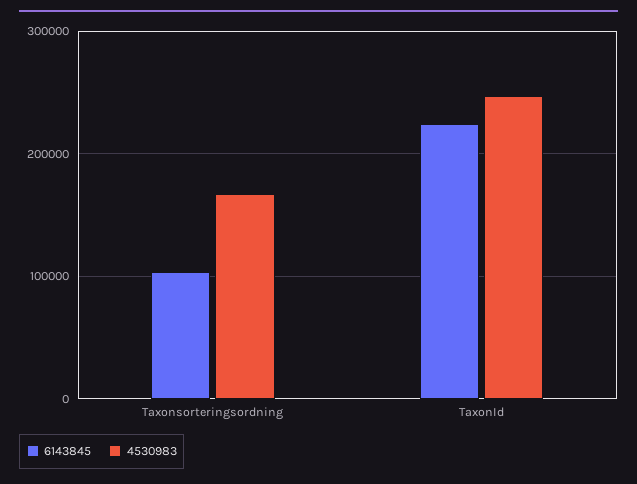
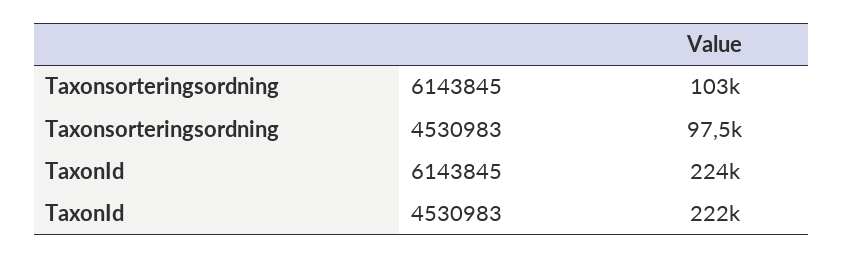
4530983, Taxonsorteringsordning: 170000 -> 97500
4530983, TaxonId: 250000 -> 222000

